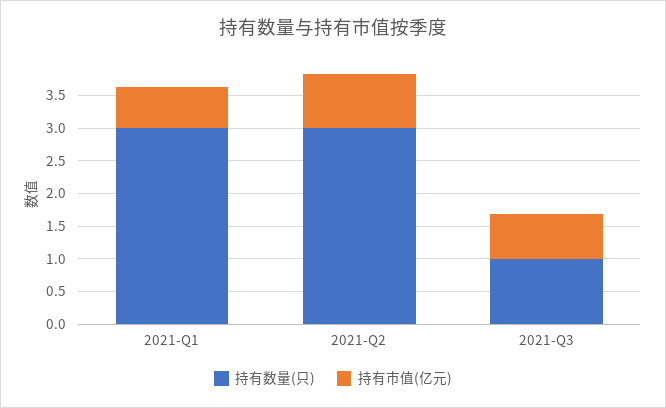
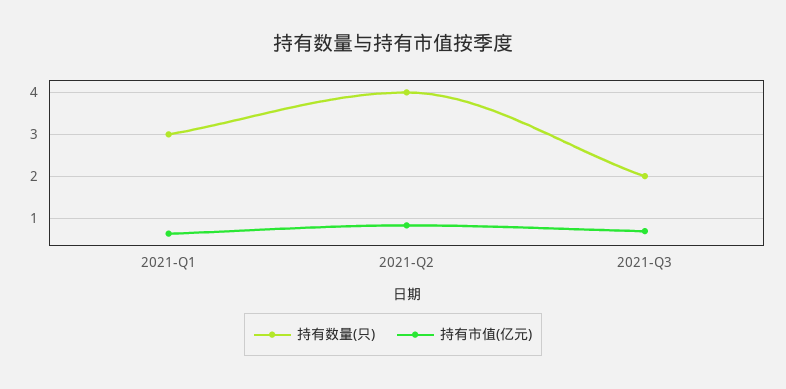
持有数量(只), 2021-Q2: 3 -> 4
持有数量(只), 2021-Q3: 1 -> 2

